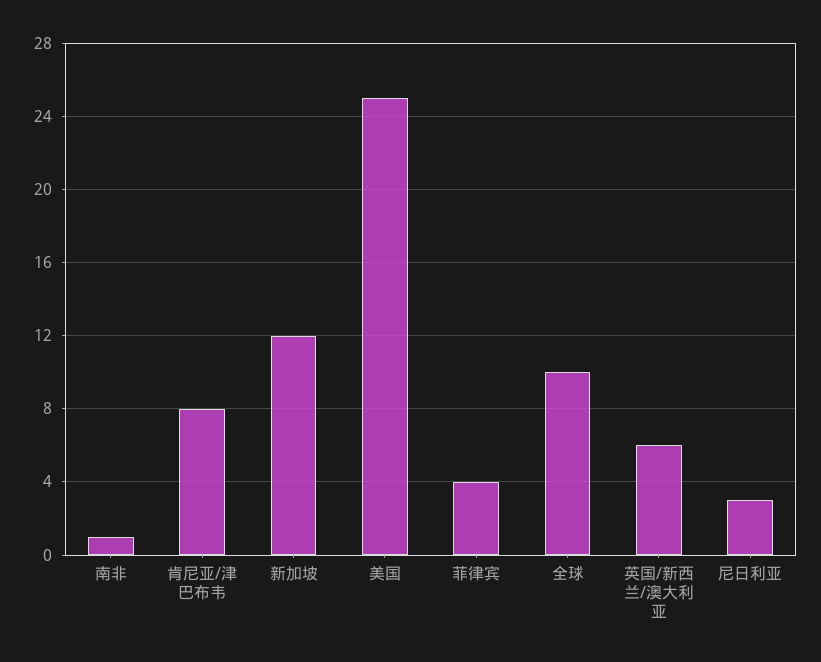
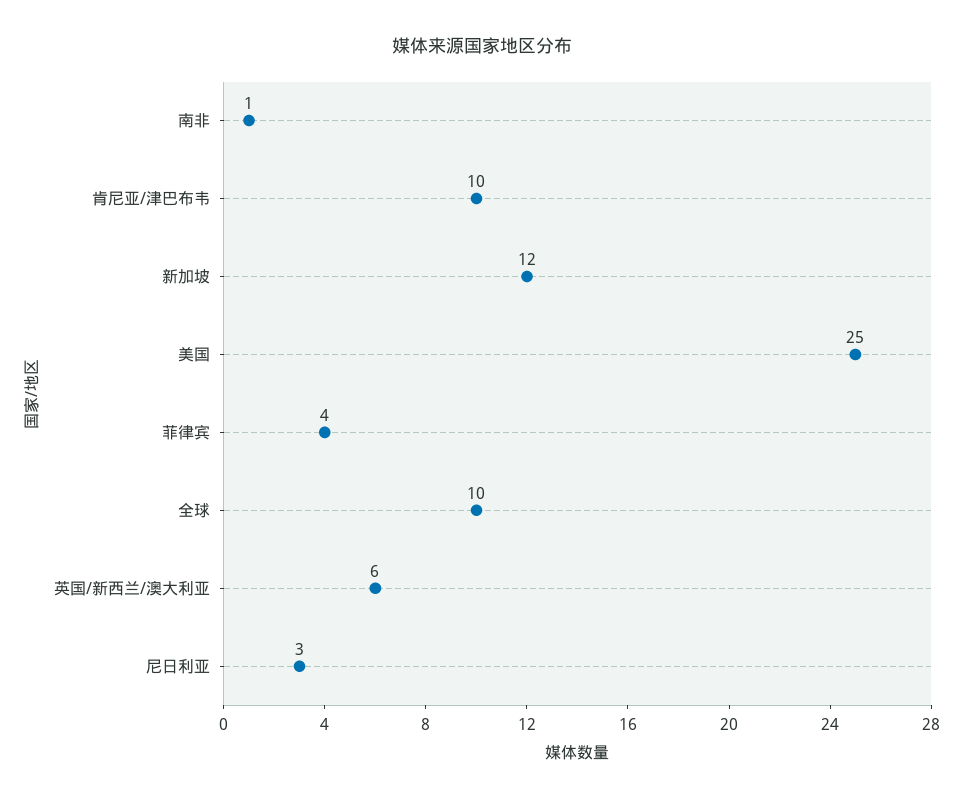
肯尼亚/津巴布韦: 8 -> 10

